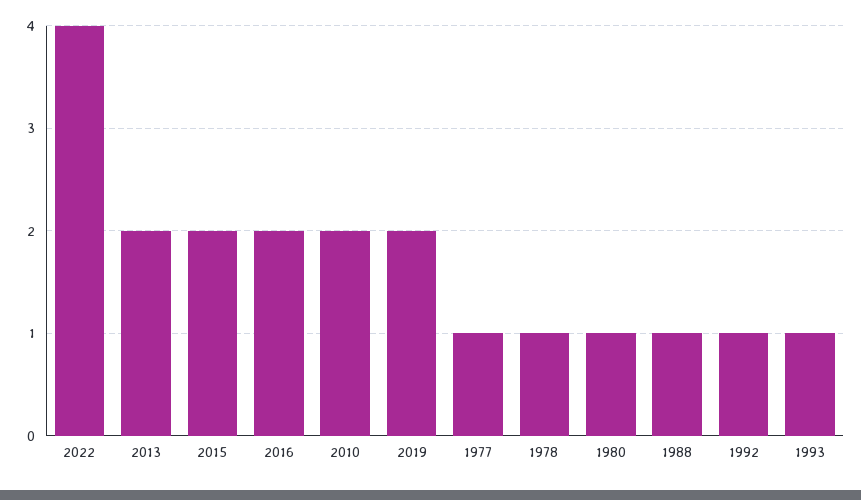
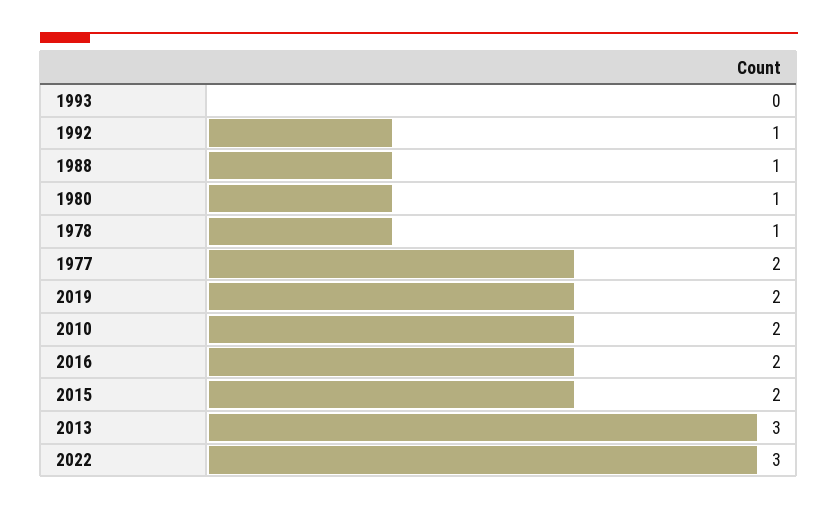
2022: 4 -> 3
2013: 2 -> 3
1977: 1 -> 2
1993: 1 -> 0

